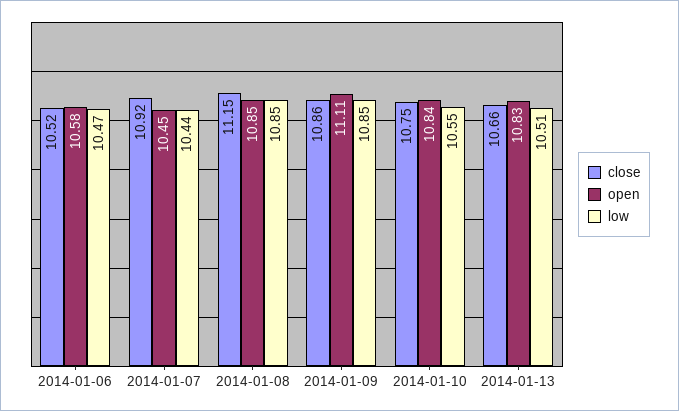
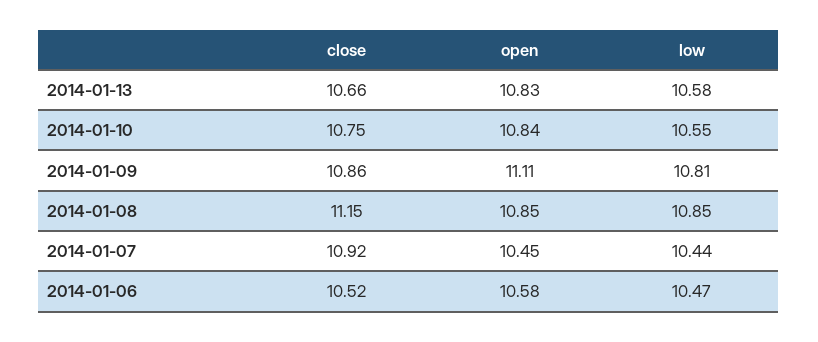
low, 2014-01-09: 10.85 -> 10.81
low, 2014-01-13: 10.51 -> 10.58

